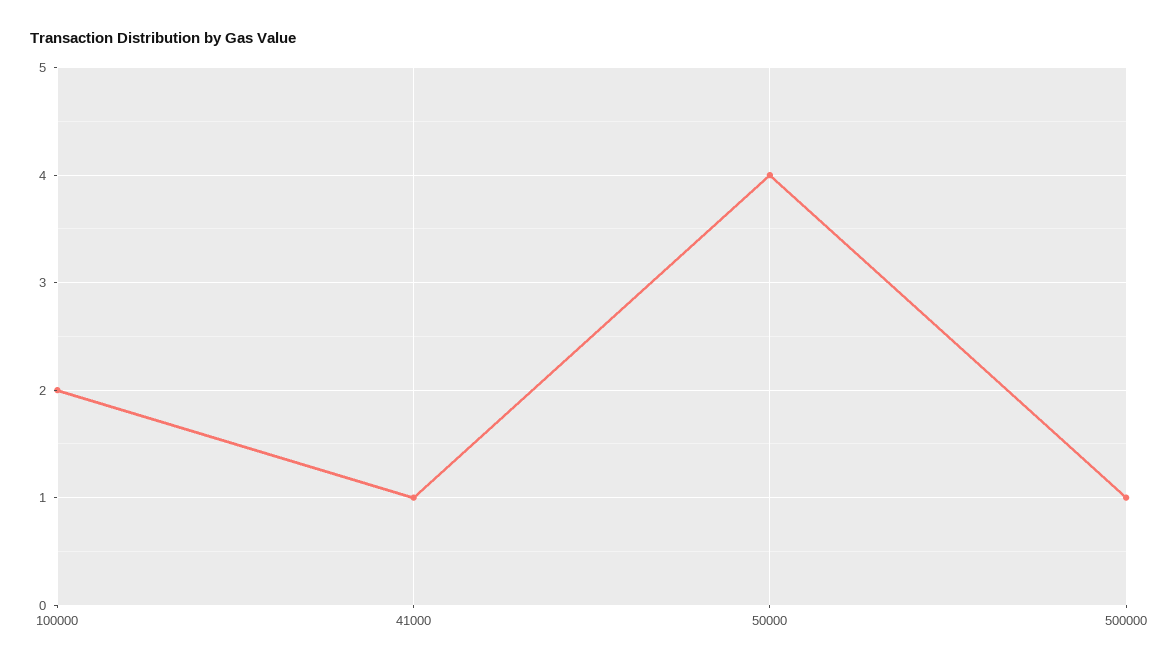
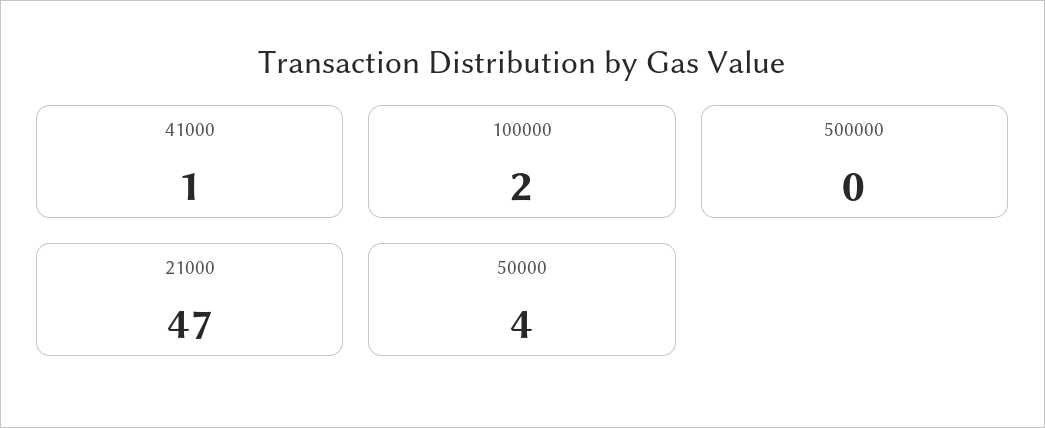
500000: 1 -> 0
21000: none -> 47

